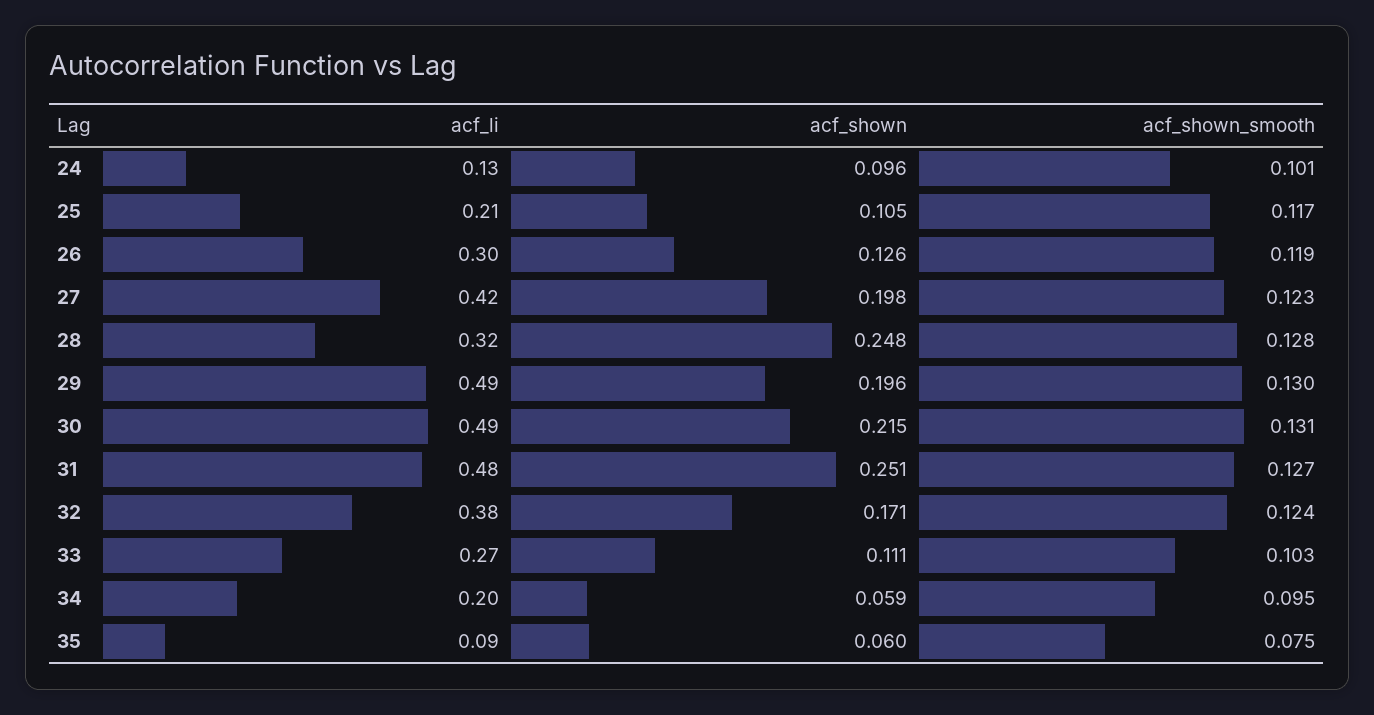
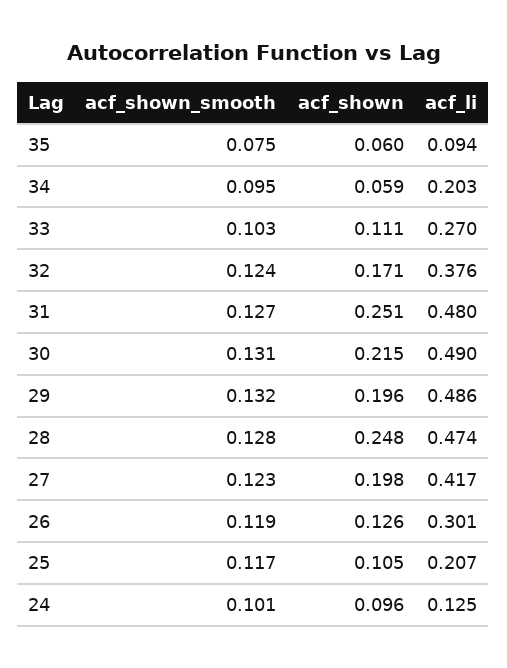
acf_li, 28: 0.32 -> 0.474
acf_shown_smooth, 29: 0.13 -> 0.132

